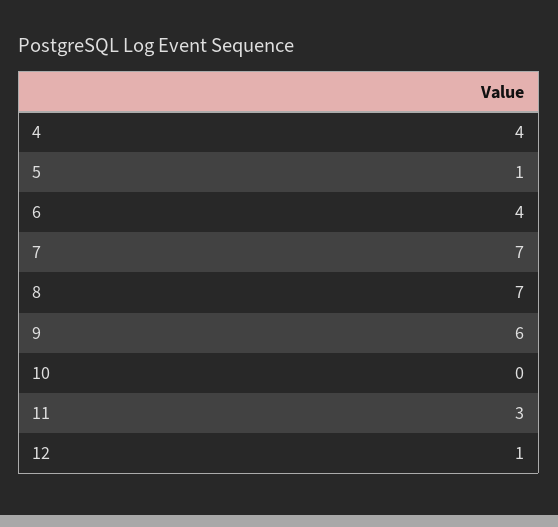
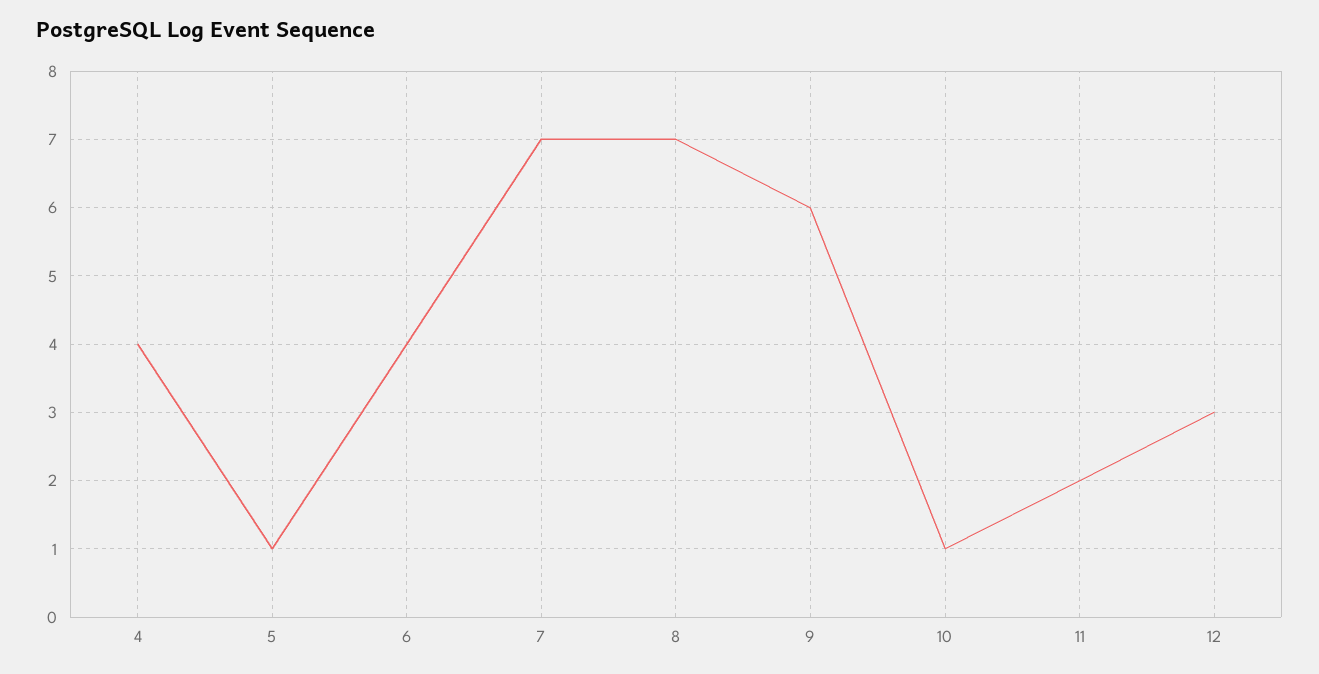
10: 0 -> 1
11: 3 -> 2
12: 1 -> 3

